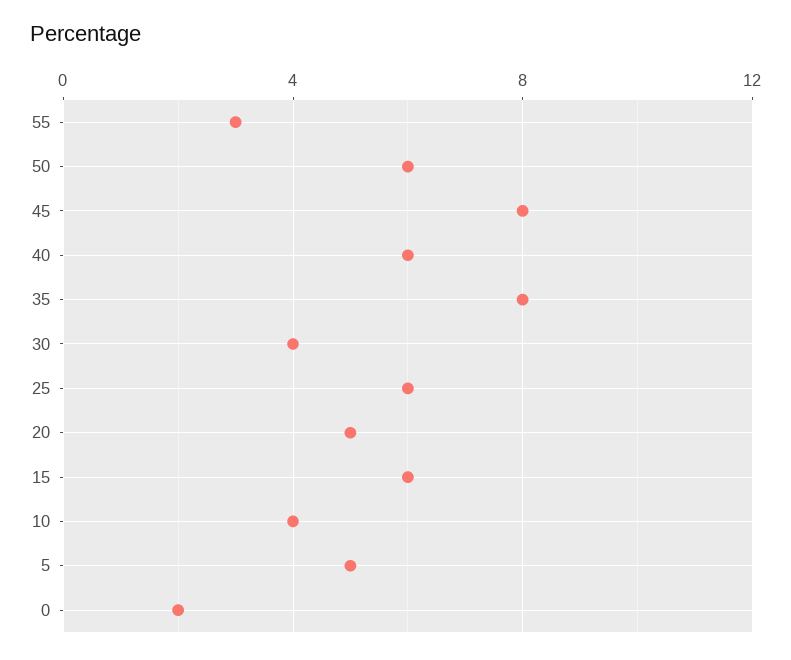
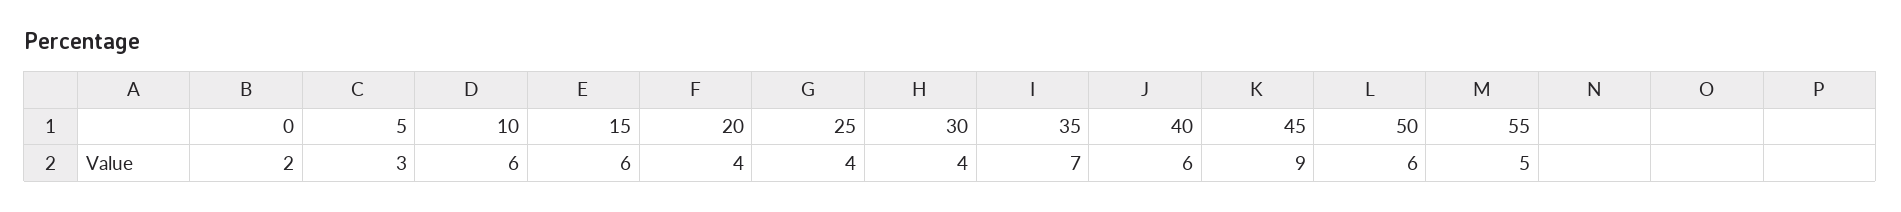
55: 3 -> 5
45: 8 -> 9
35: 8 -> 7
25: 6 -> 4
20: 5 -> 4
10: 4 -> 6
5: 5 -> 3

